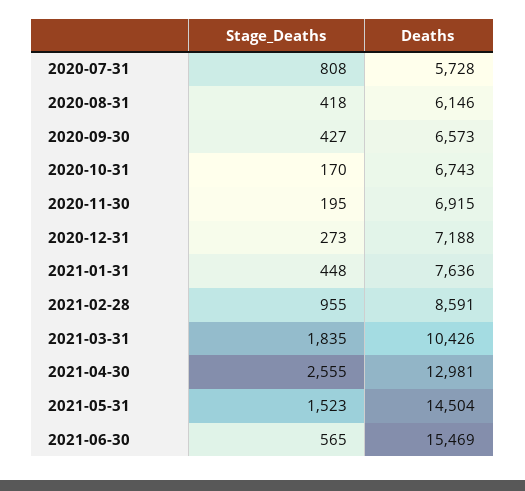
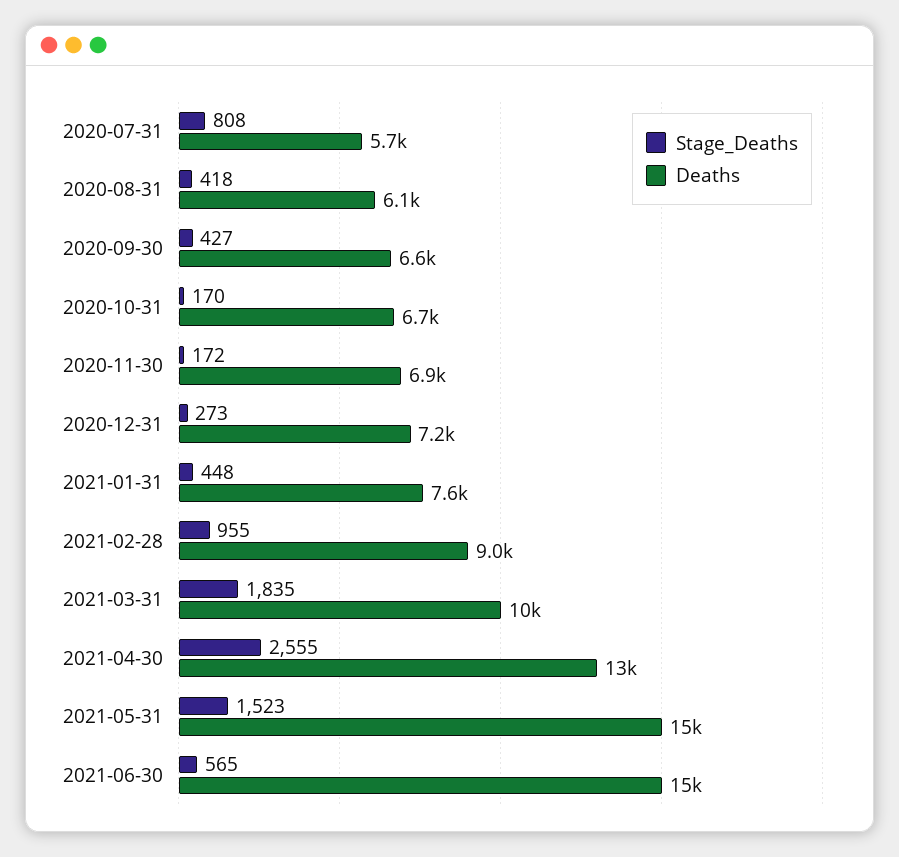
Stage_Deaths, 2020-11-30: 195 -> 172
Deaths, 2021-02-28: 8591 -> 9000

